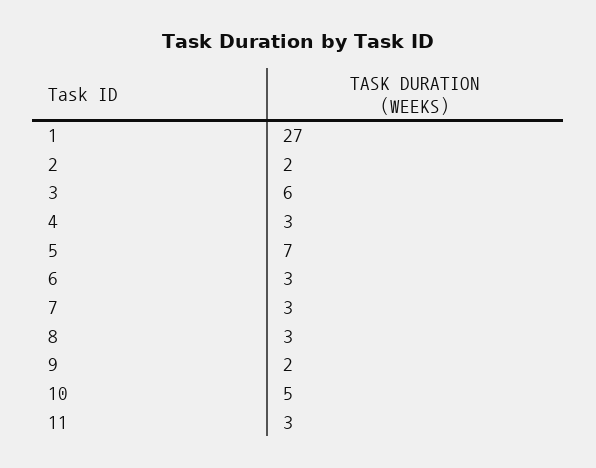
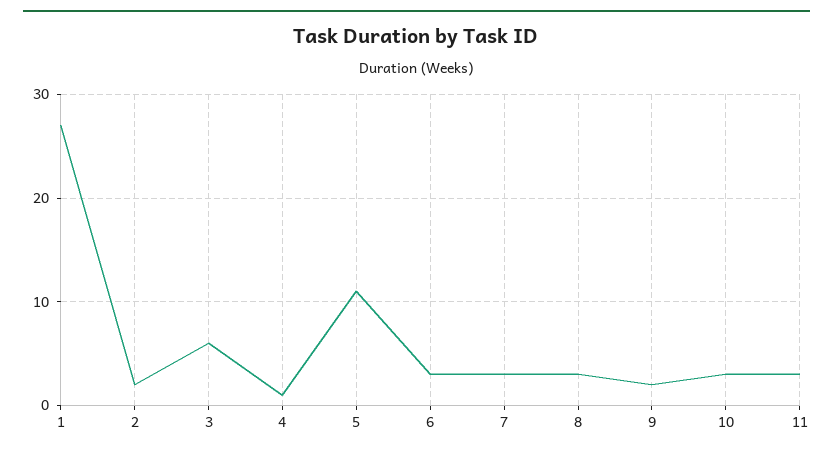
4: 3 -> 1
5: 7 -> 11
10: 5 -> 3

